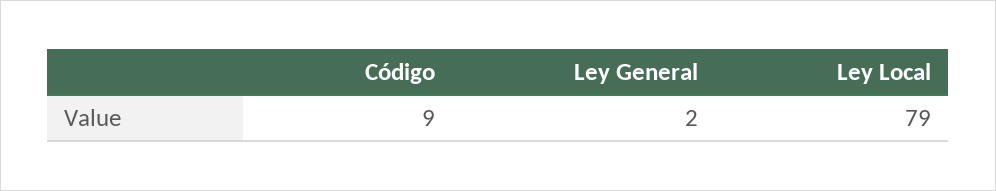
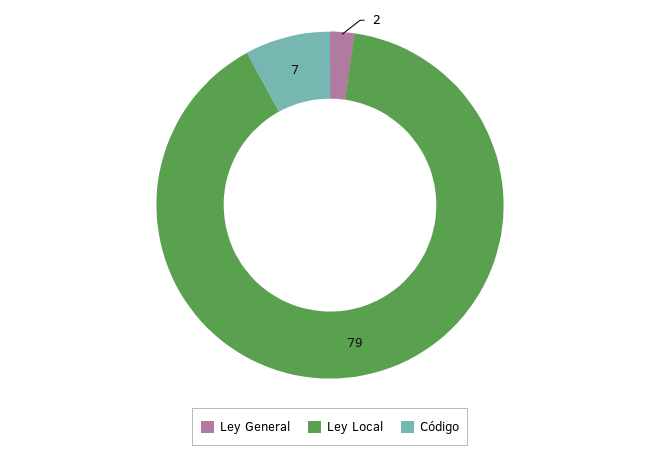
Código: 9 -> 7

